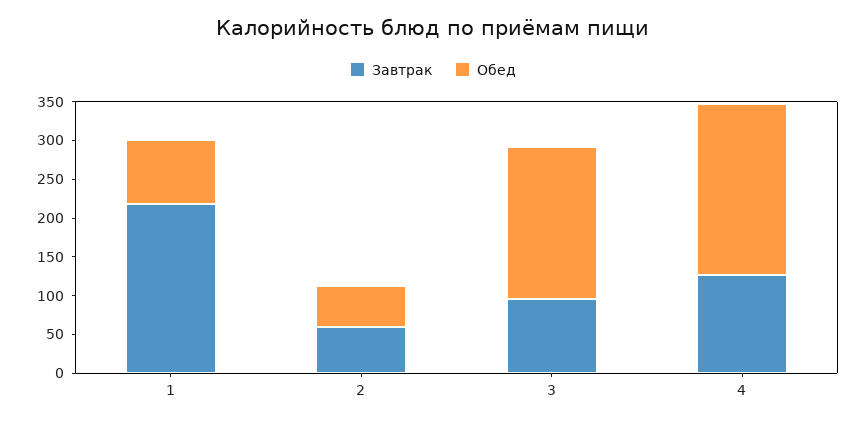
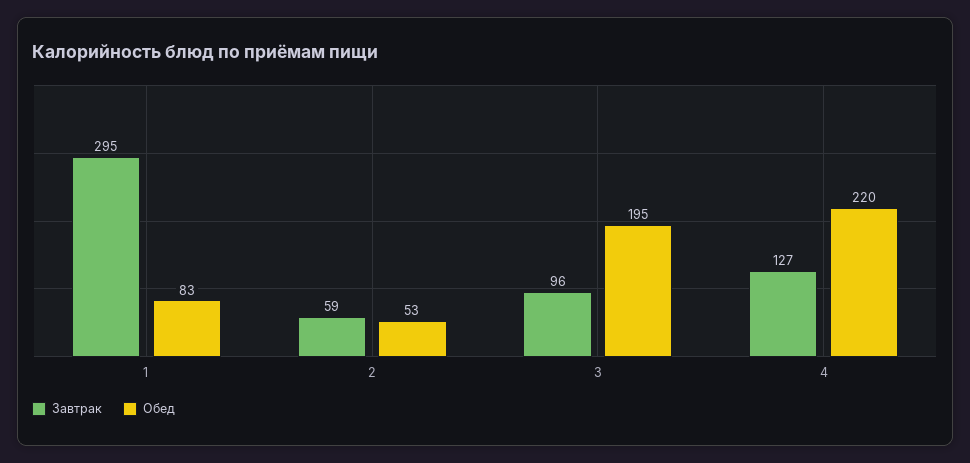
Завтрак, 1: 225 -> 295

